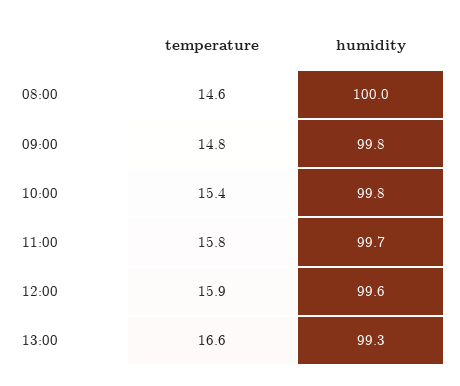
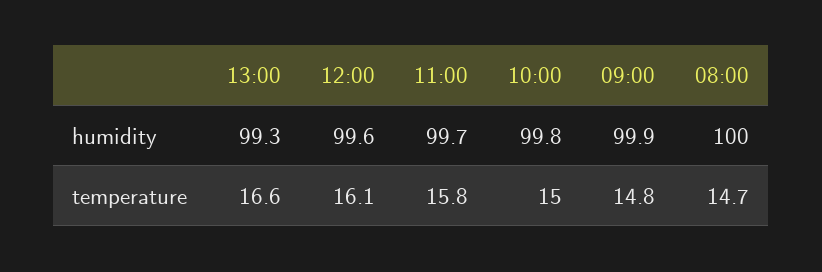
temperature, 08:00: 14.6 -> 14.7
humidity, 09:00: 99.8 -> 99.9
temperature, 10:00: 15.4 -> 15
temperature, 12:00: 15.9 -> 16.1

